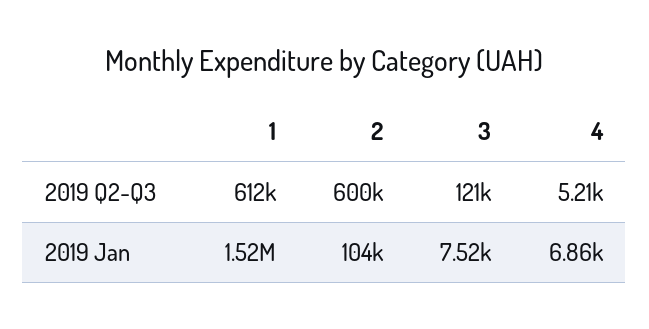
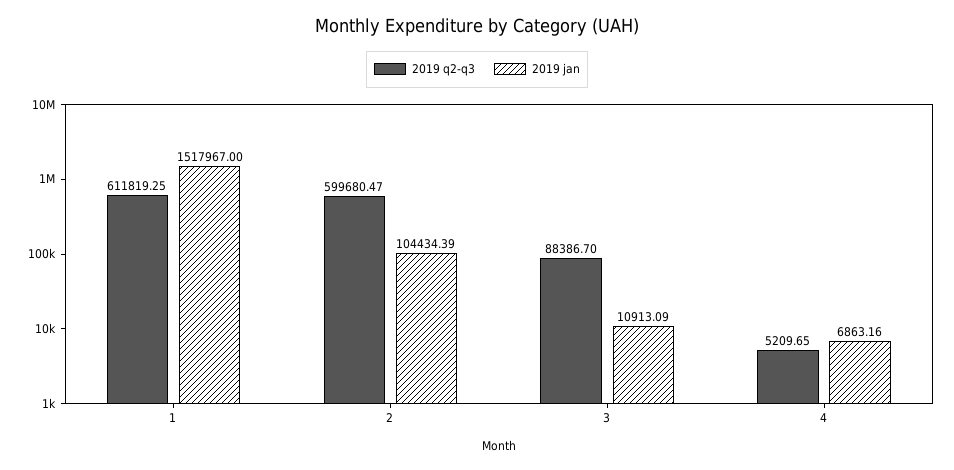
2019 Q2-Q3, 3: 121000 -> 88386.7
2019 Jan, 3: 7520 -> 10913.09

